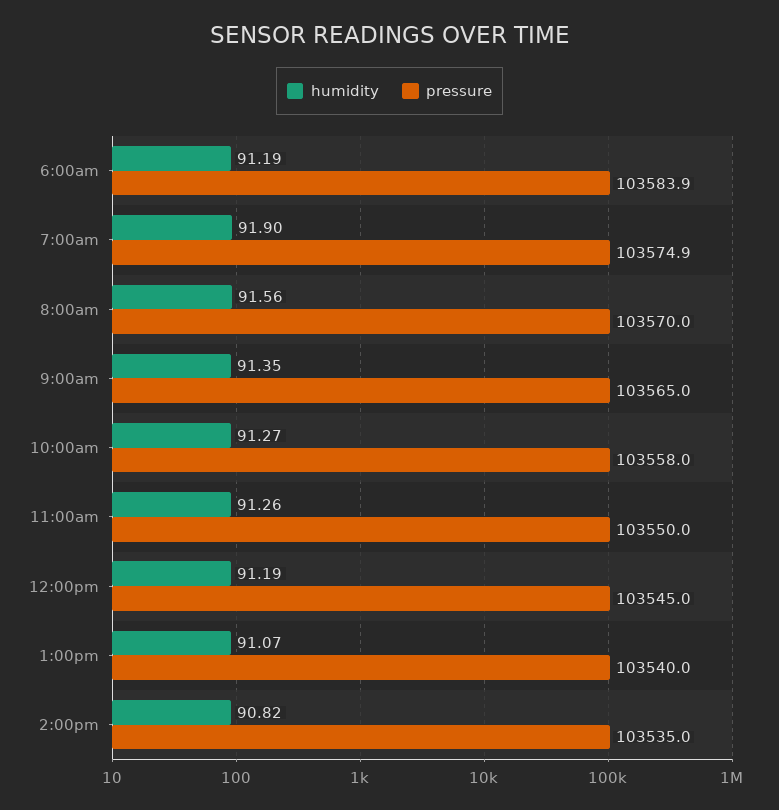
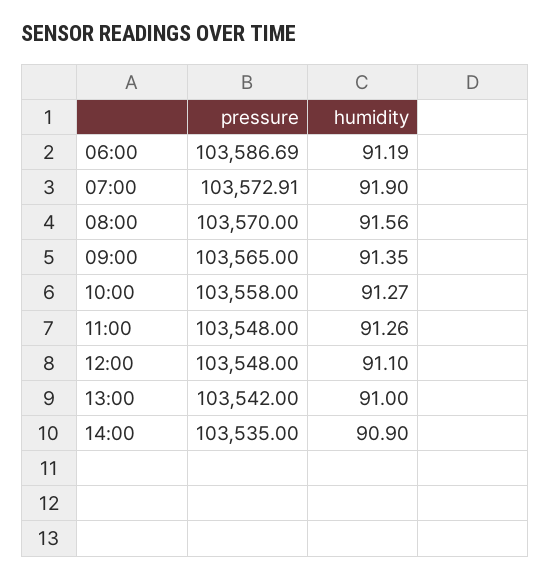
pressure, 6:00am: 103583.9 -> 103586.69
pressure, 7:00am: 103574.9 -> 103572.91
pressure, 11:00am: 103550 -> 103548
humidity, 12:00pm: 91.19 -> 91.1
pressure, 12:00pm: 103545 -> 103548
humidity, 1:00pm: 91.07 -> 91
pressure, 1:00pm: 103540 -> 103542
humidity, 2:00pm: 90.82 -> 90.9

